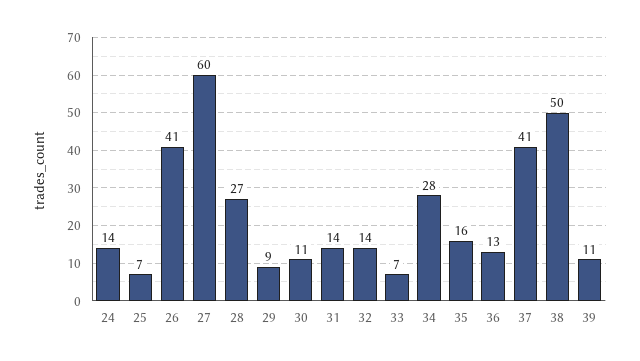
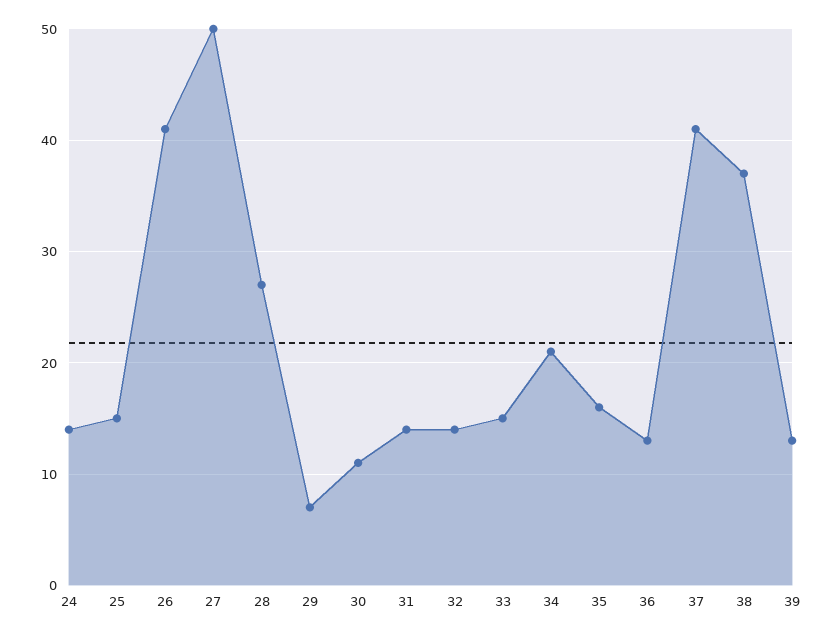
25: 7 -> 15
27: 60 -> 50
29: 9 -> 7
33: 7 -> 15
34: 28 -> 21
38: 50 -> 37
39: 11 -> 13

